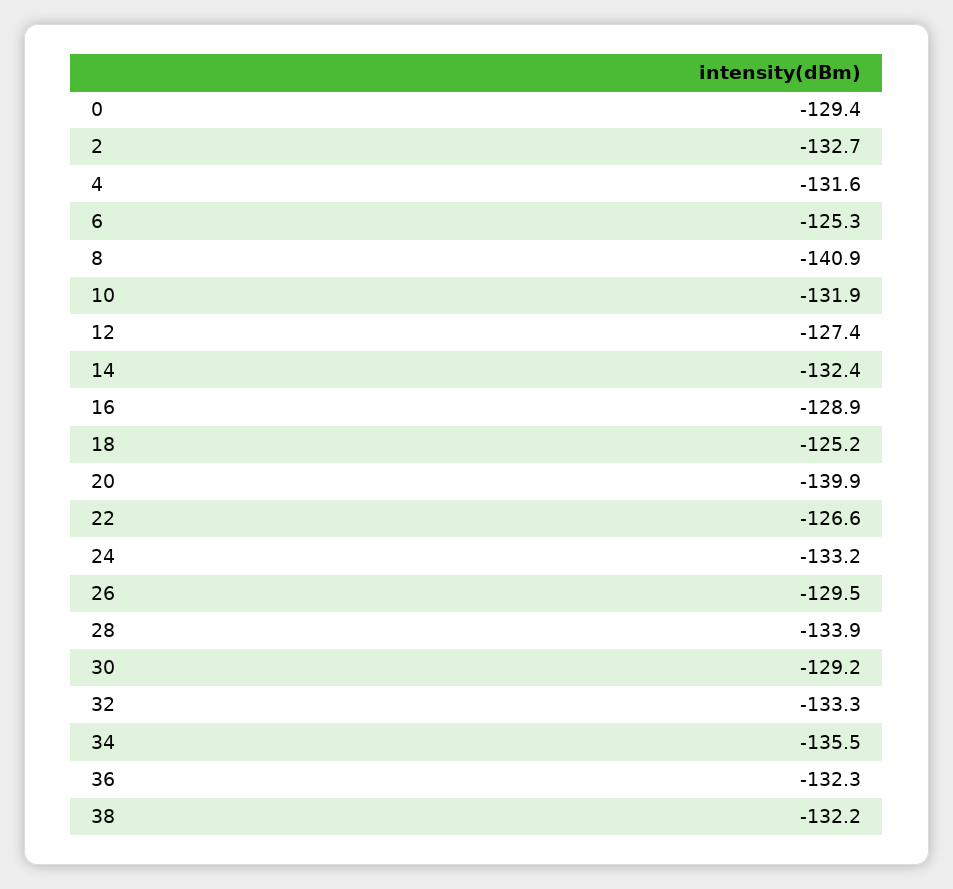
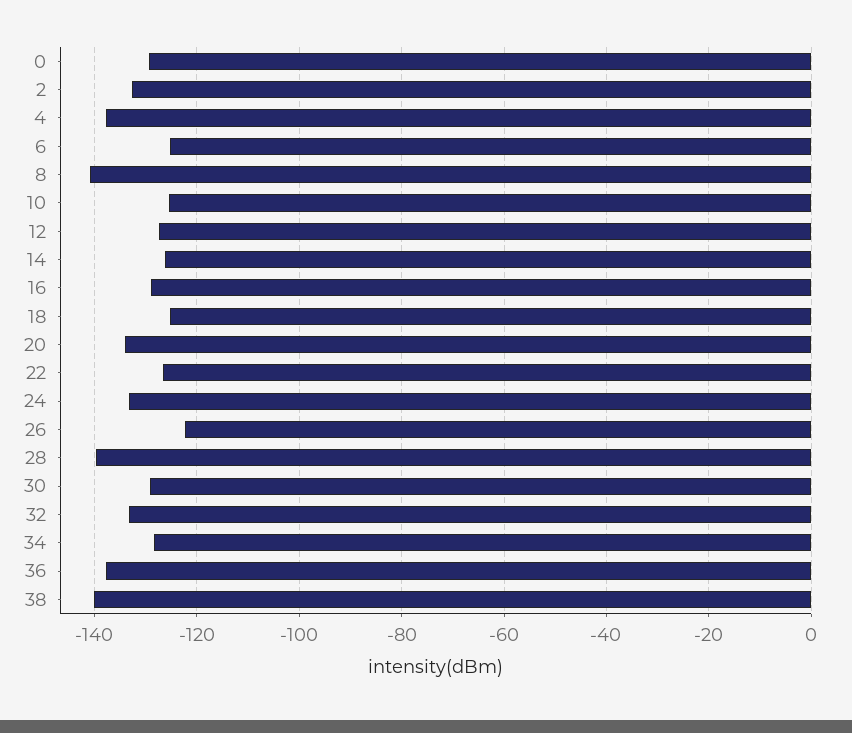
4: -131.6 -> -138
10: -131.9 -> -126
14: -132.4 -> -126
20: -139.9 -> -134
26: -129.5 -> -122
28: -133.9 -> -140
34: -135.5 -> -128
36: -132.3 -> -138
38: -132.2 -> -140

